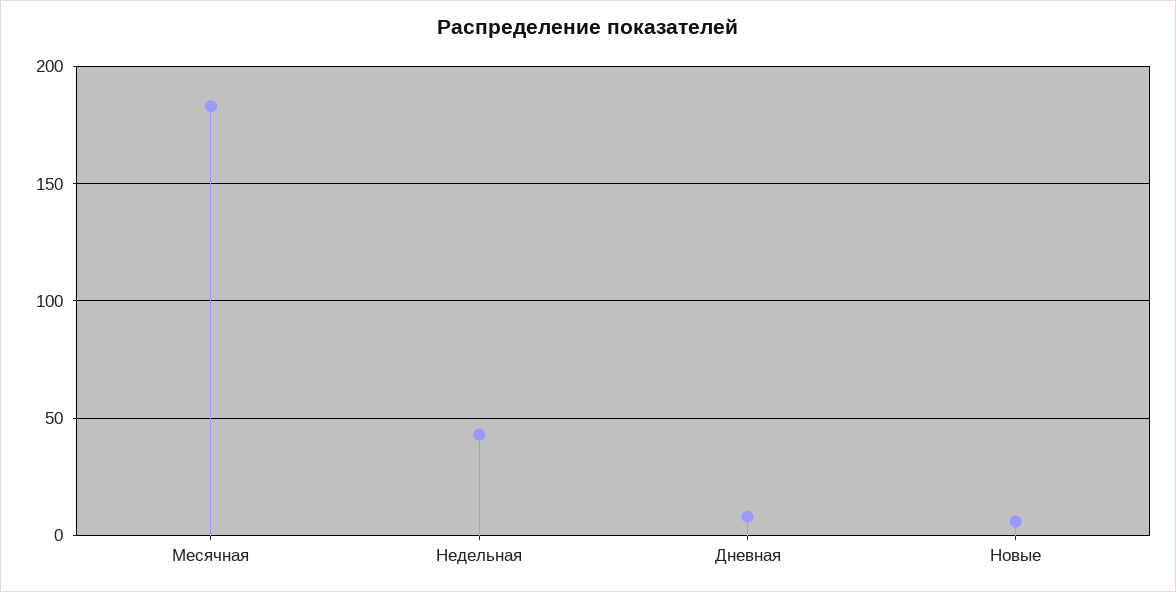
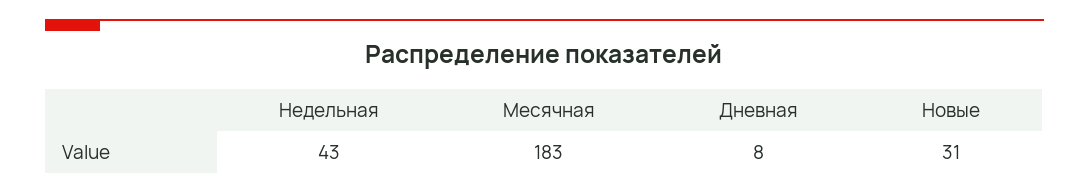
Новые: 5 -> 31

